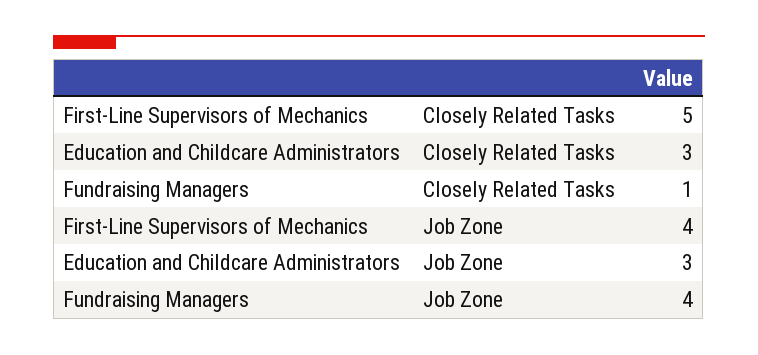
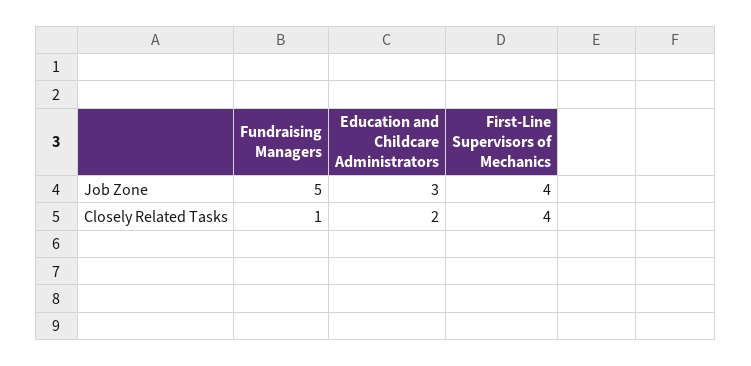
First-Line Supervisors of Mechanics, Closely Related Tasks: 5 -> 4
Education and Childcare Administrators, Closely Related Tasks: 3 -> 2
Fundraising Managers, Job Zone: 4 -> 5

